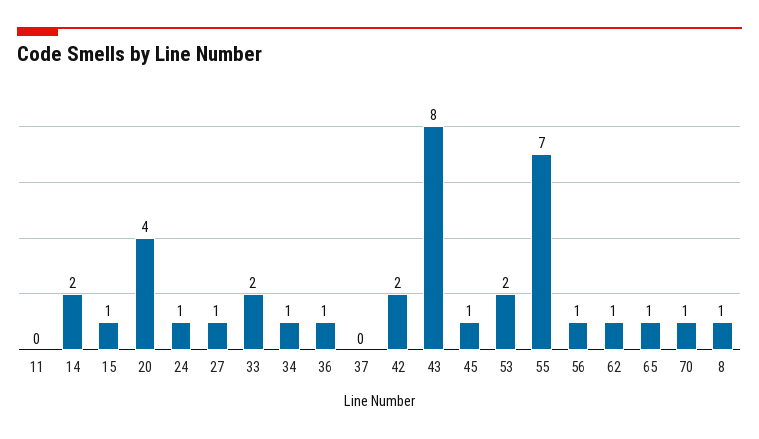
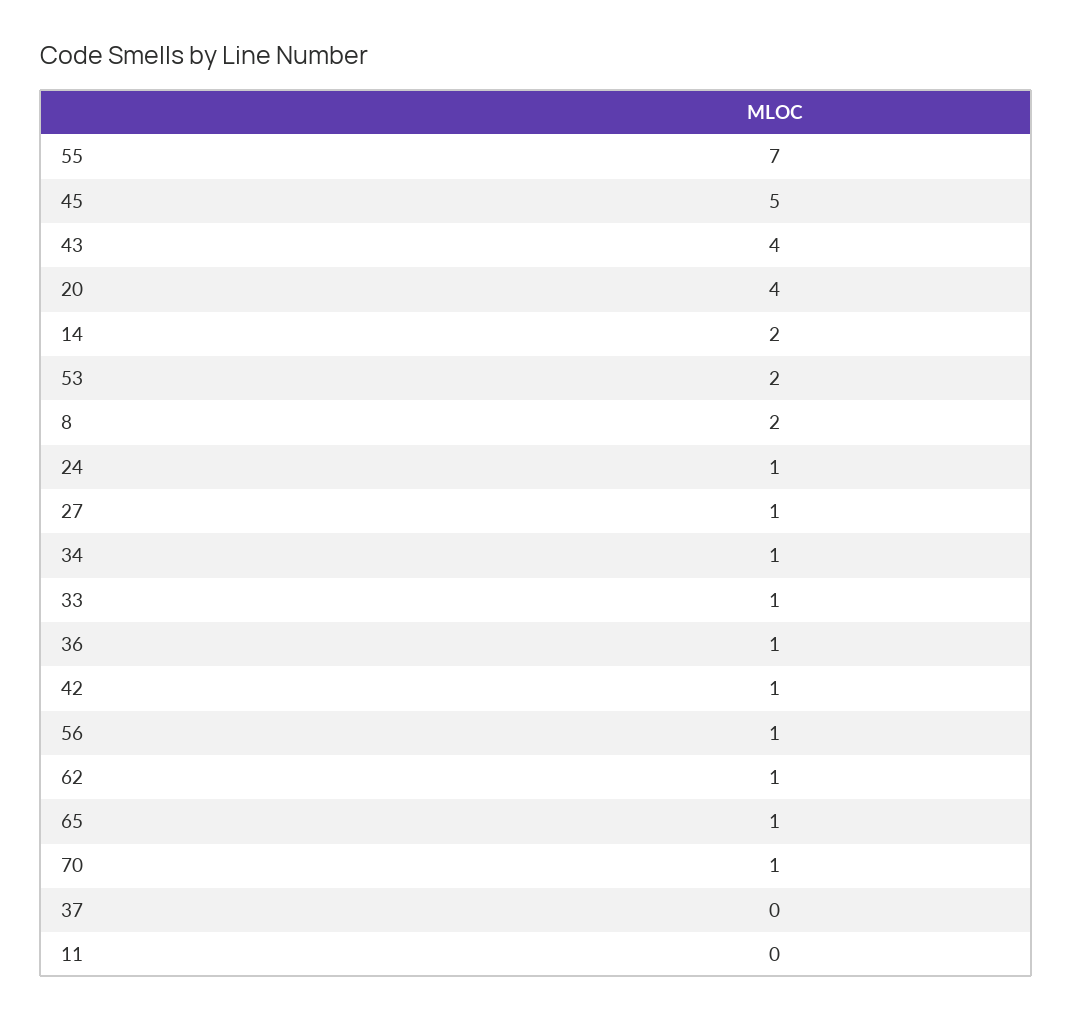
15: 1 -> none
33: 2 -> 1
42: 2 -> 1
43: 8 -> 4
45: 1 -> 5
8: 1 -> 2

